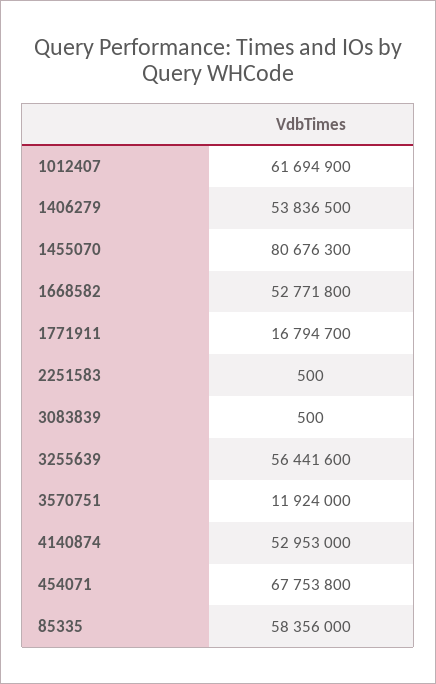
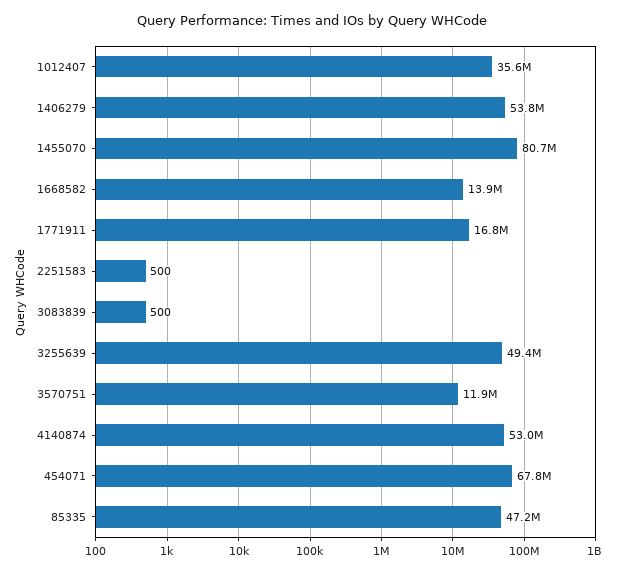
1012407: 61694900 -> 35600000
1668582: 52771800 -> 13900000
3255639: 56441600 -> 49400000
85335: 58356000 -> 47200000

